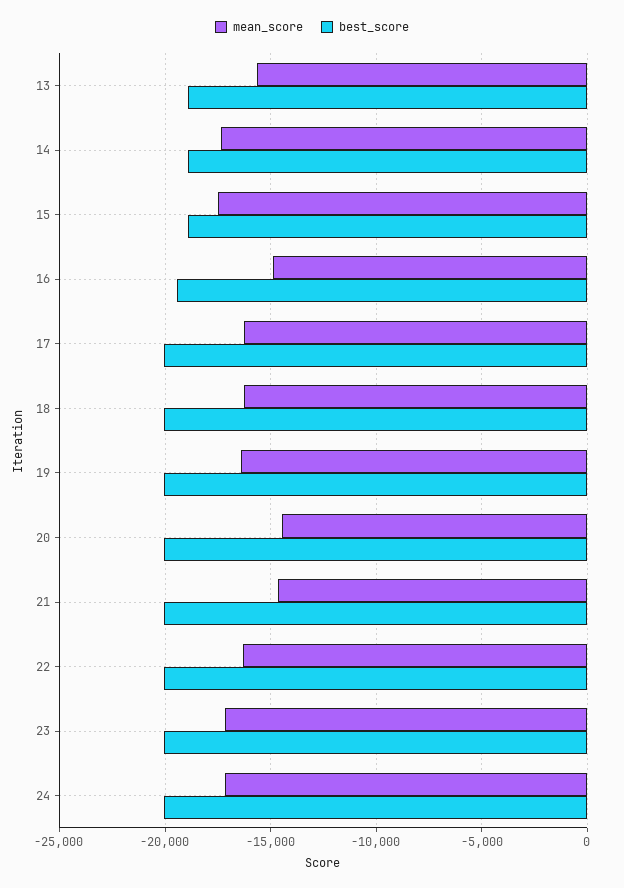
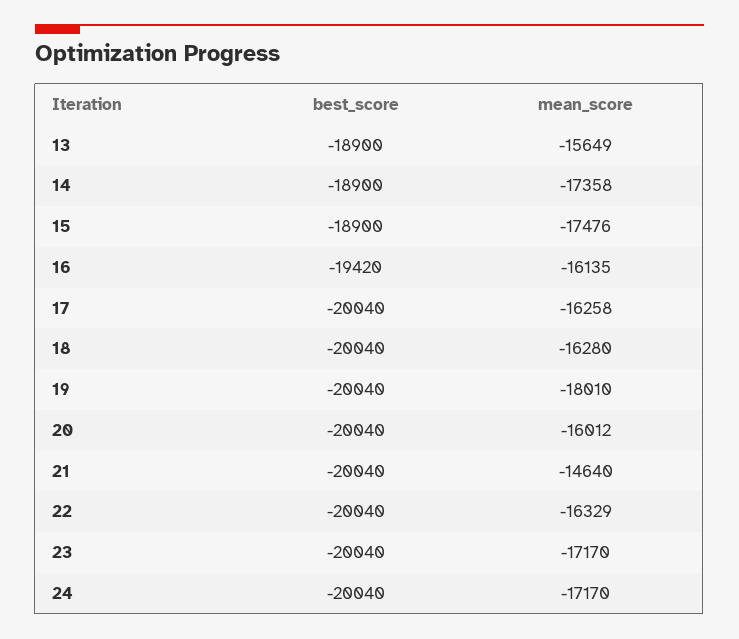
mean_score, 16: -15000 -> -16135
mean_score, 19: -16500 -> -18010
mean_score, 20: -14500 -> -16012

